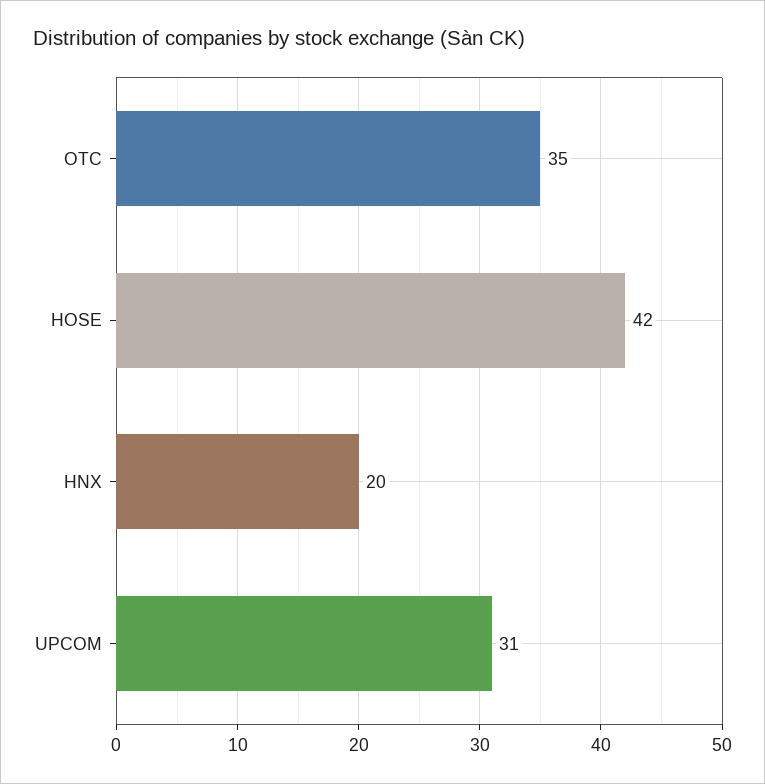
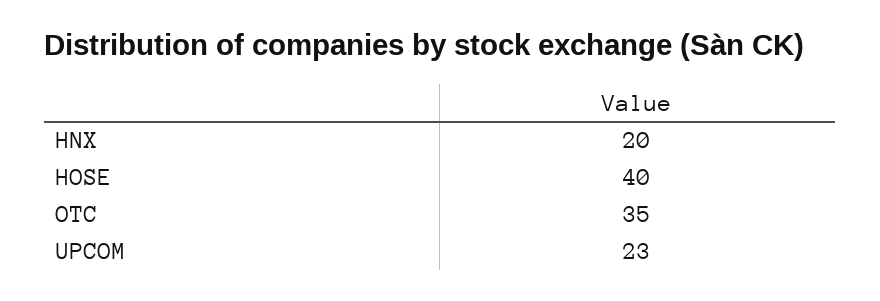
HOSE: 42 -> 40
UPCOM: 31 -> 23

